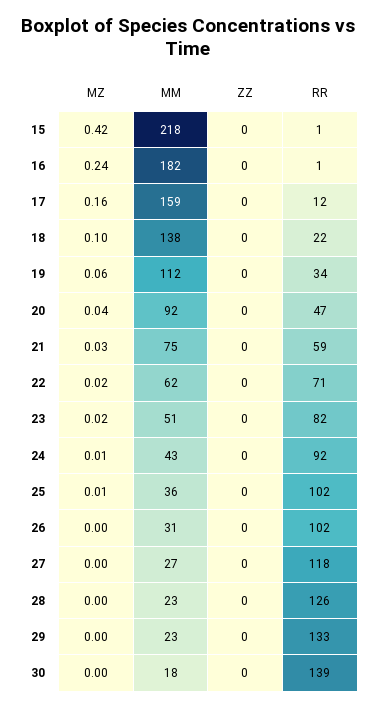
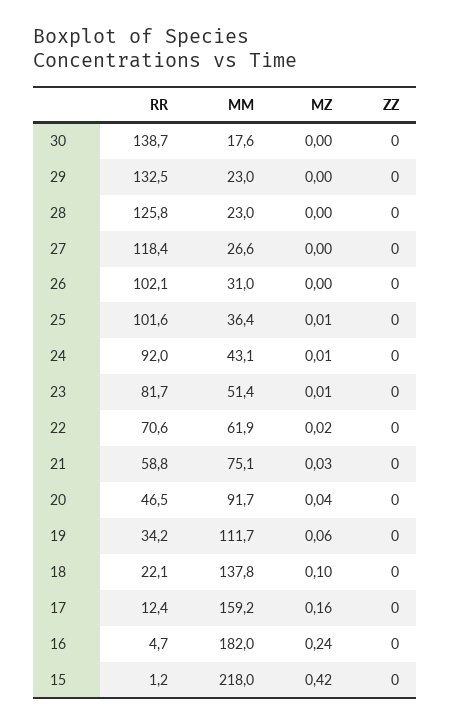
RR, 16: 1 -> 4.7
MZ, 23: 0.02 -> 0.01

